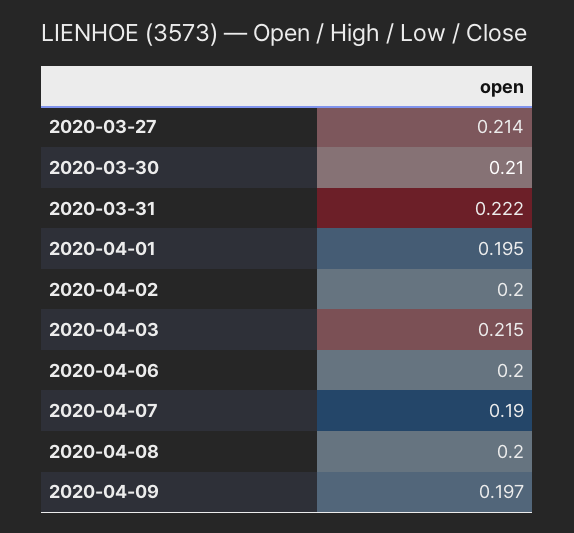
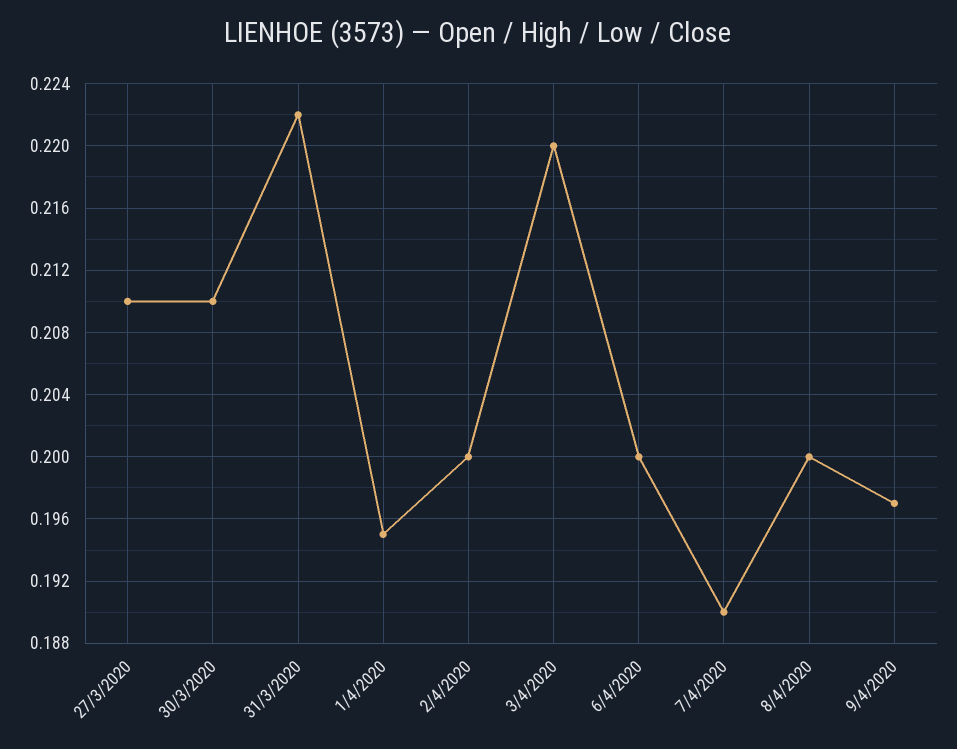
2020-03-27: 0.214 -> 0.21
2020-04-03: 0.215 -> 0.22

